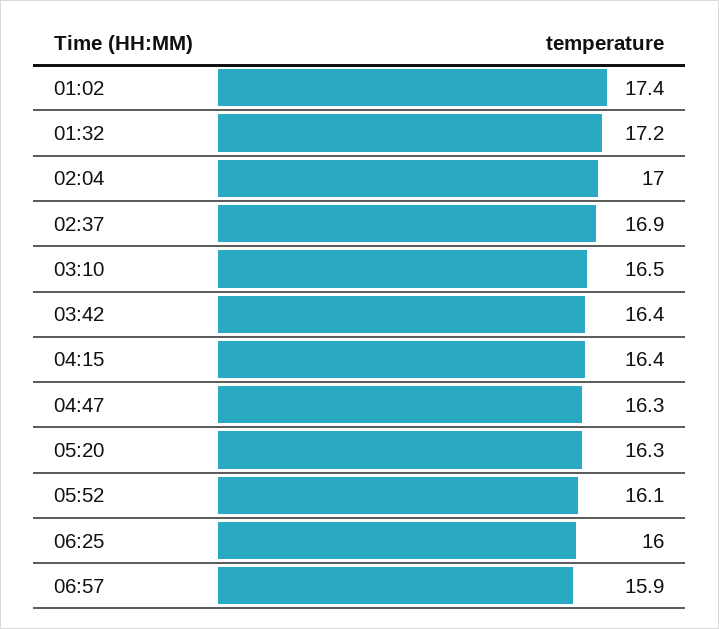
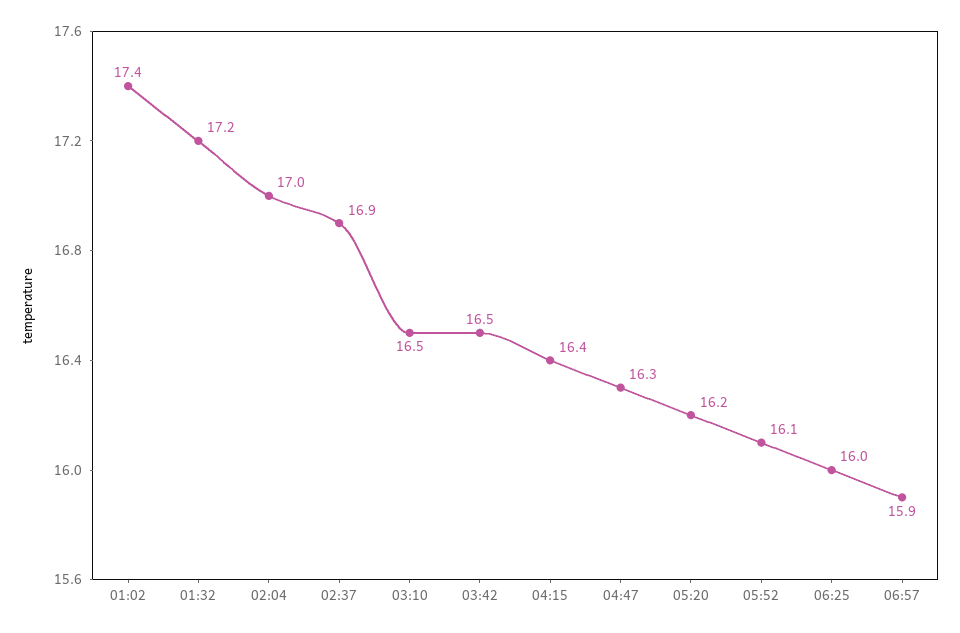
03:42: 16.4 -> 16.5
05:20: 16.3 -> 16.2

